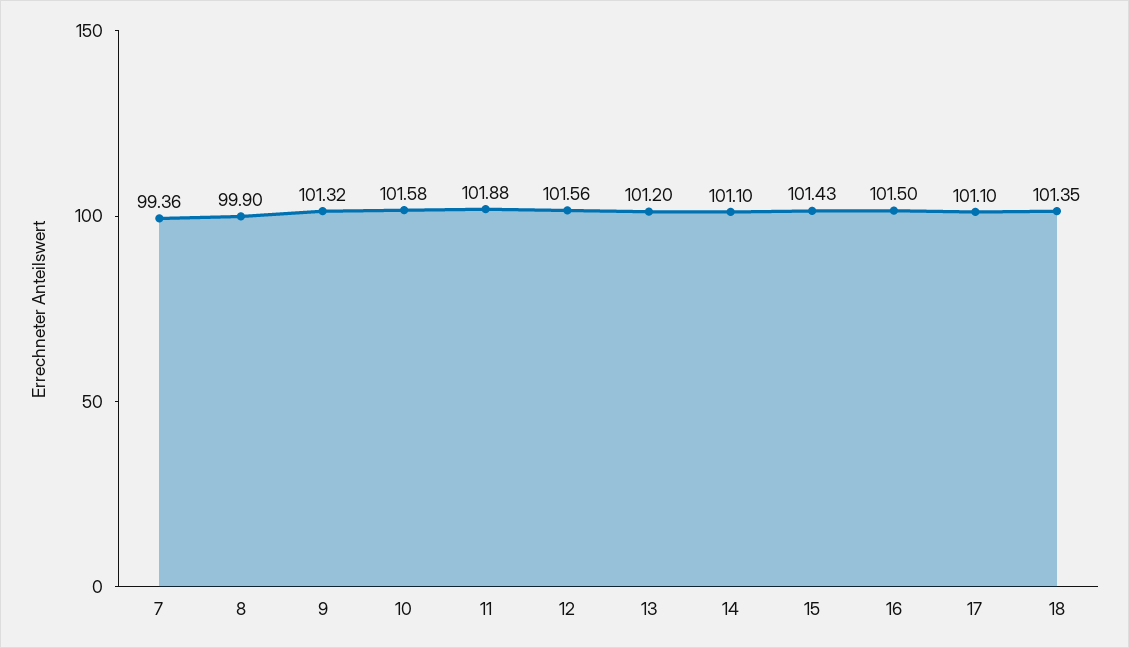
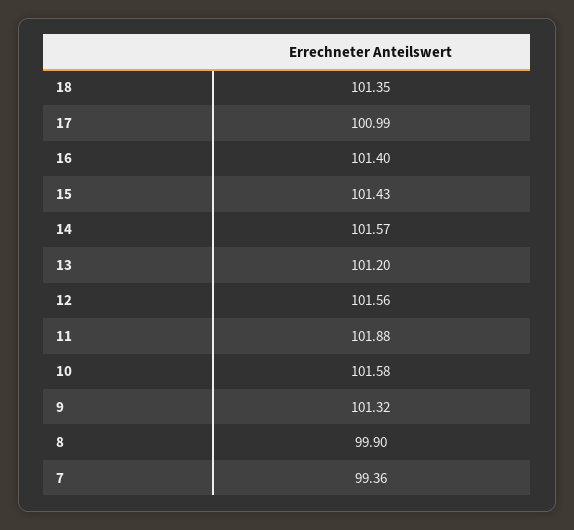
14: 101.1 -> 101.57
16: 101.5 -> 101.4
17: 101.1 -> 100.99

